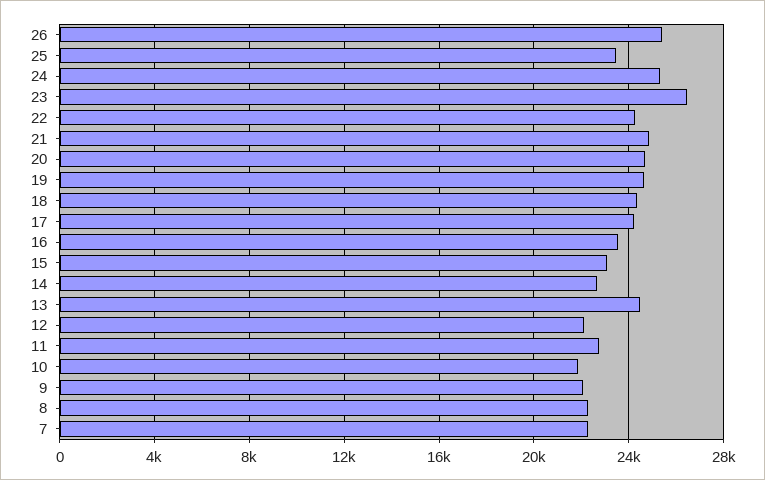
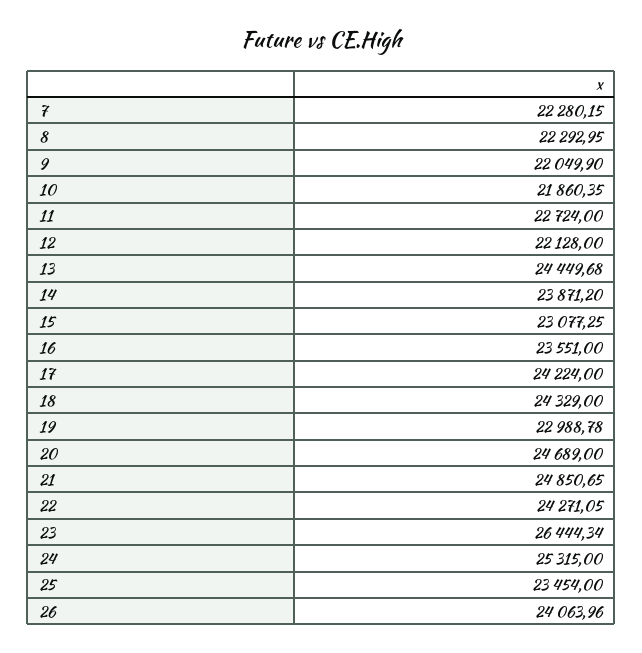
26: 25500 -> 24063.96
19: 24500 -> 22988.78
14: 22500 -> 23871.2

